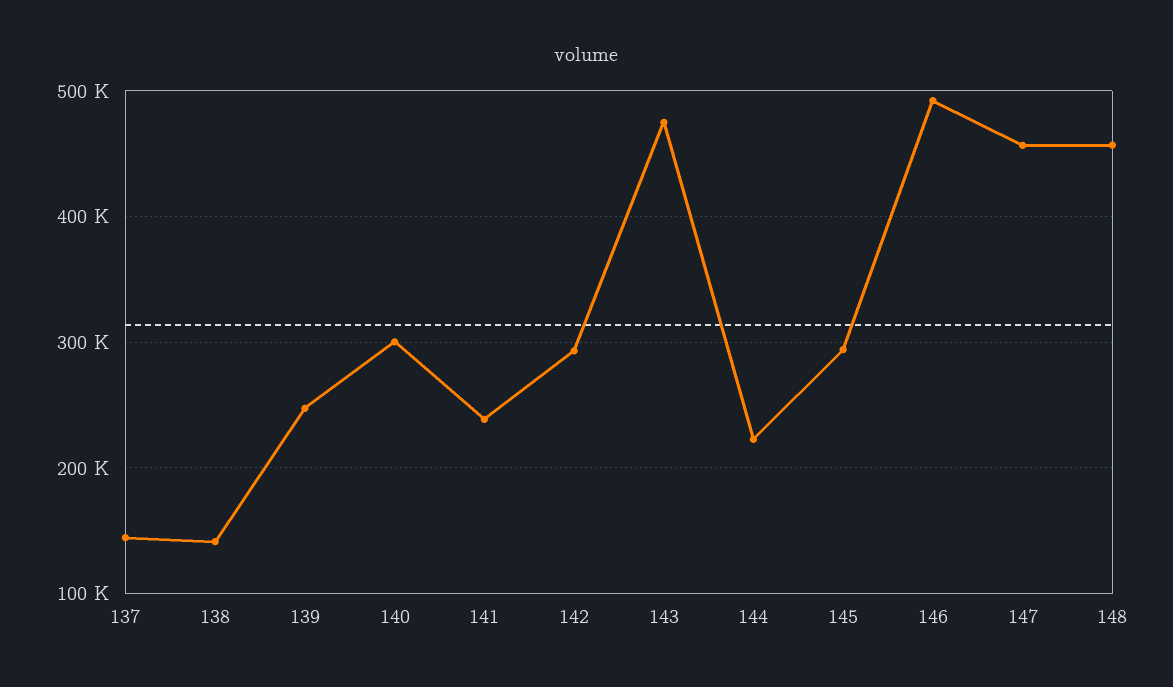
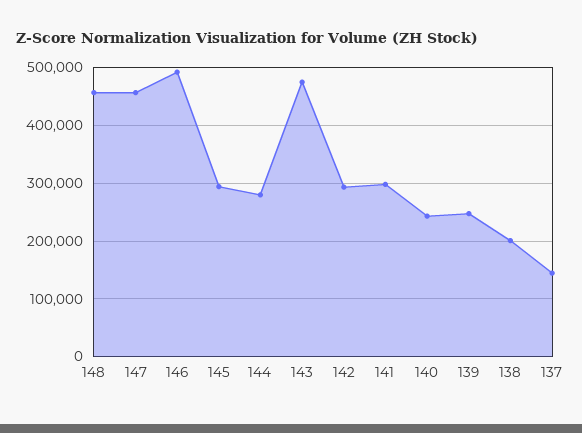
138: 140000 -> 200000
140: 300000 -> 240000
141: 240000 -> 300000
144: 220000 -> 280000

